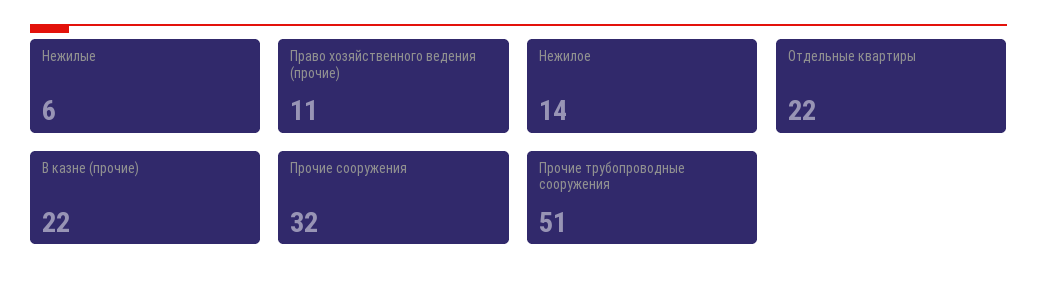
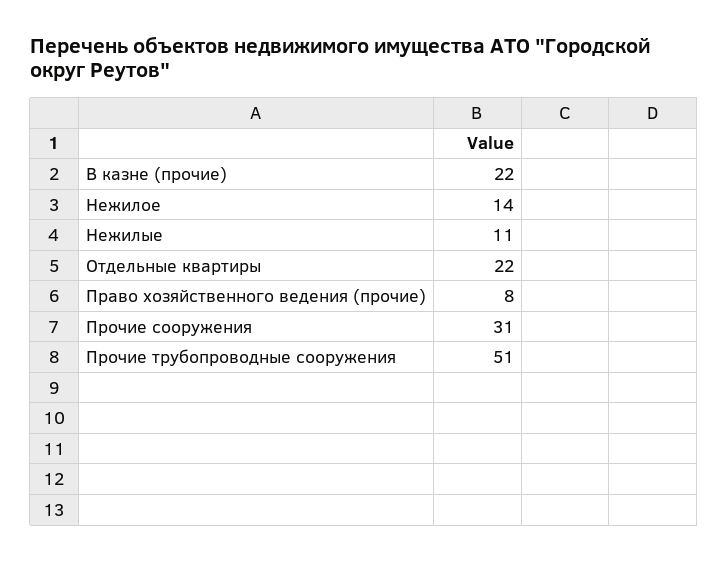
Нежилые: 6 -> 11
Право хозяйственного ведения (прочие): 11 -> 8
Прочие сооружения: 32 -> 31

